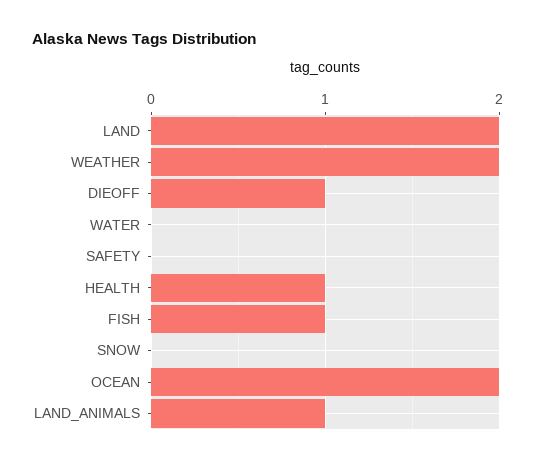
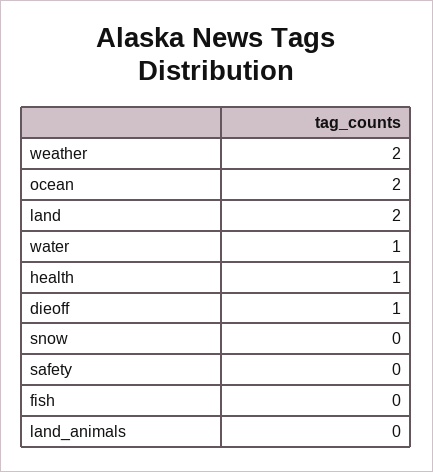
WATER: 0 -> 1
FISH: 1 -> 0
LAND_ANIMALS: 1 -> 0

